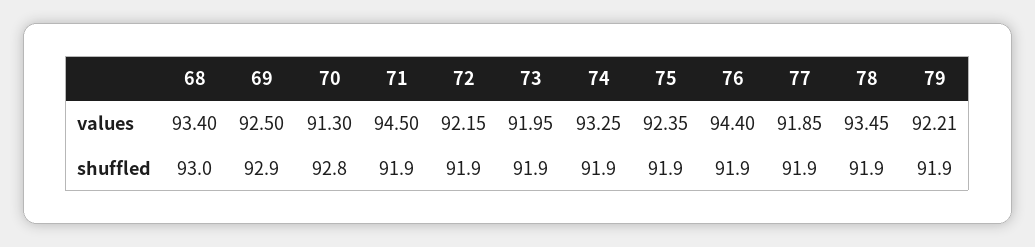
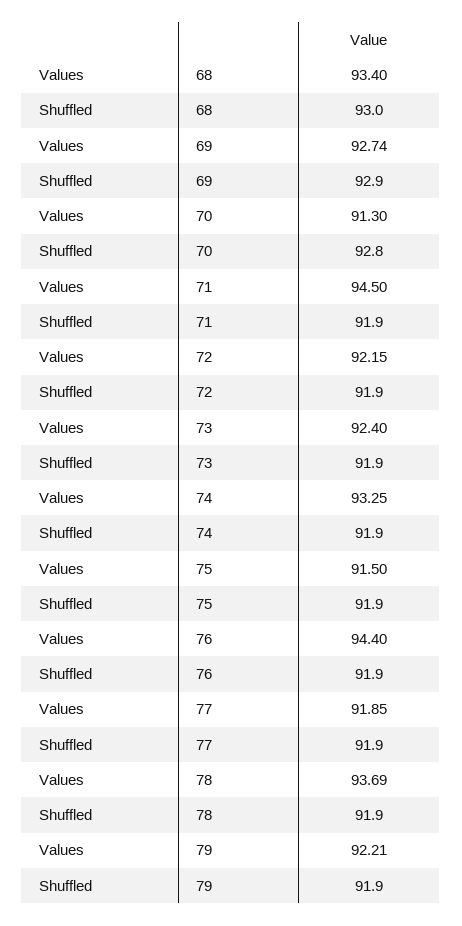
69, values: 92.5 -> 92.74
73, values: 91.95 -> 92.4
75, values: 92.35 -> 91.5
78, values: 93.45 -> 93.69

